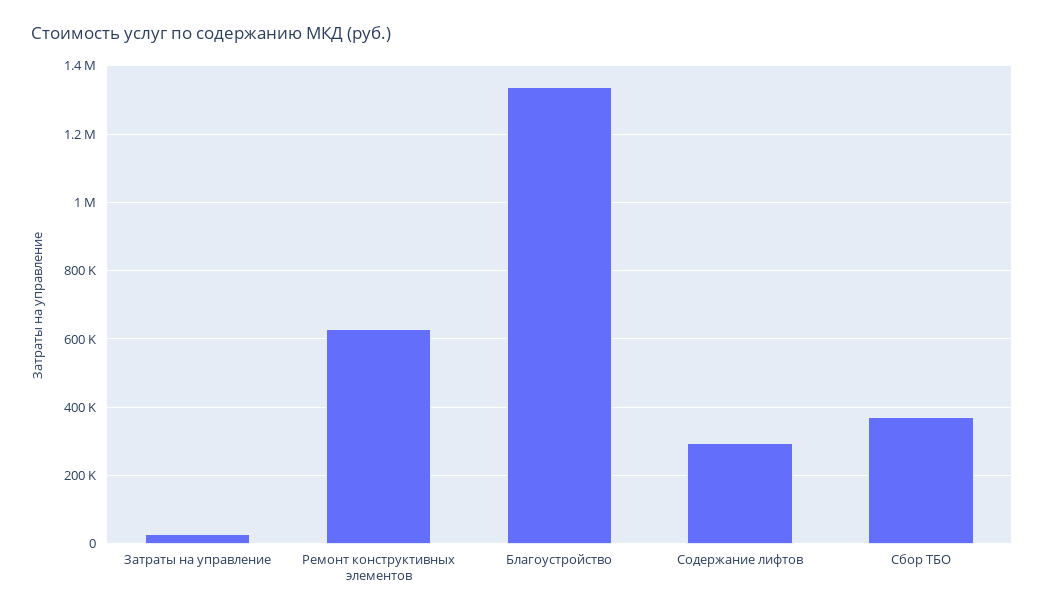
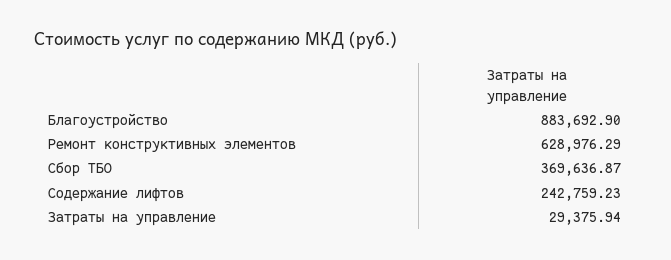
Благоустройство: 1340000 -> 883692.9
Содержание лифтов: 300000 -> 242759.23

